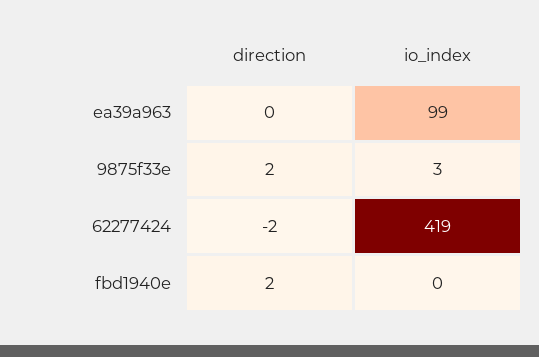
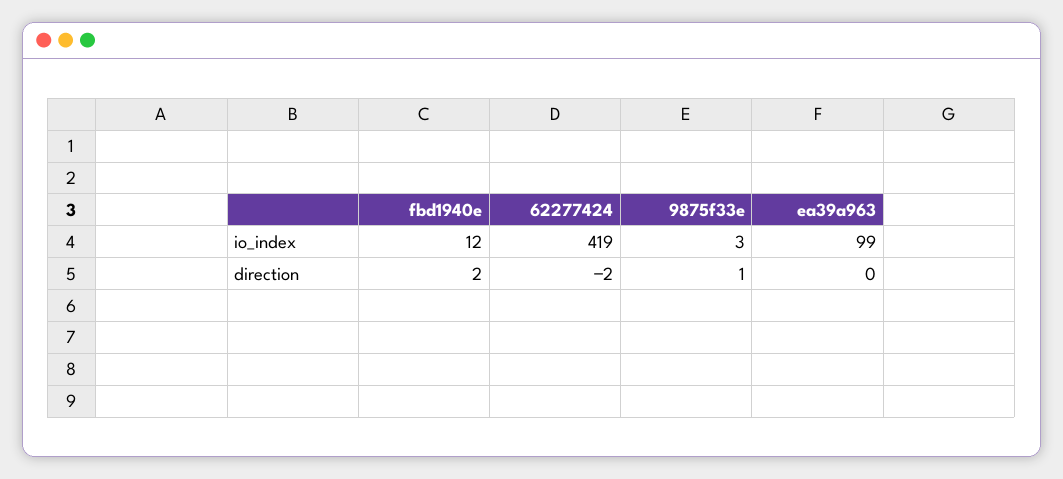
direction, 9875f33e: 2 -> 1
io_index, fbd1940e: 0 -> 12

